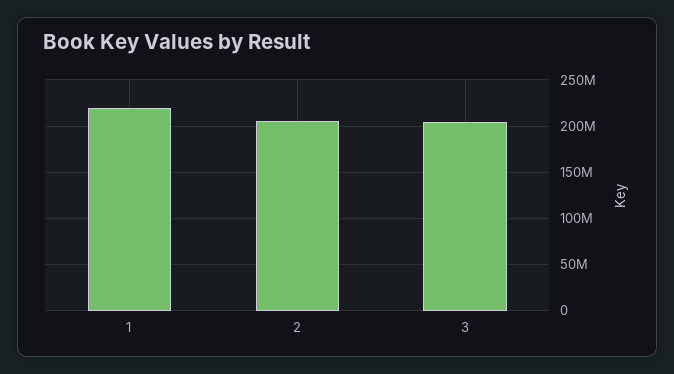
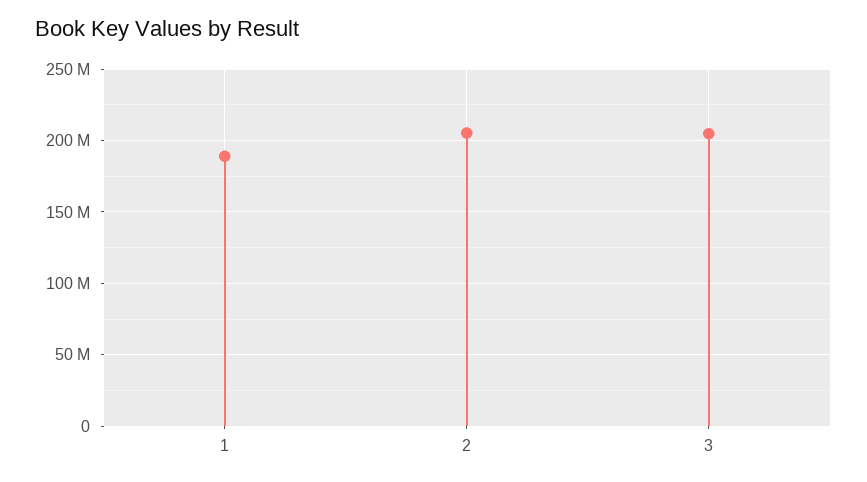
1: 220000000 -> 190000000

